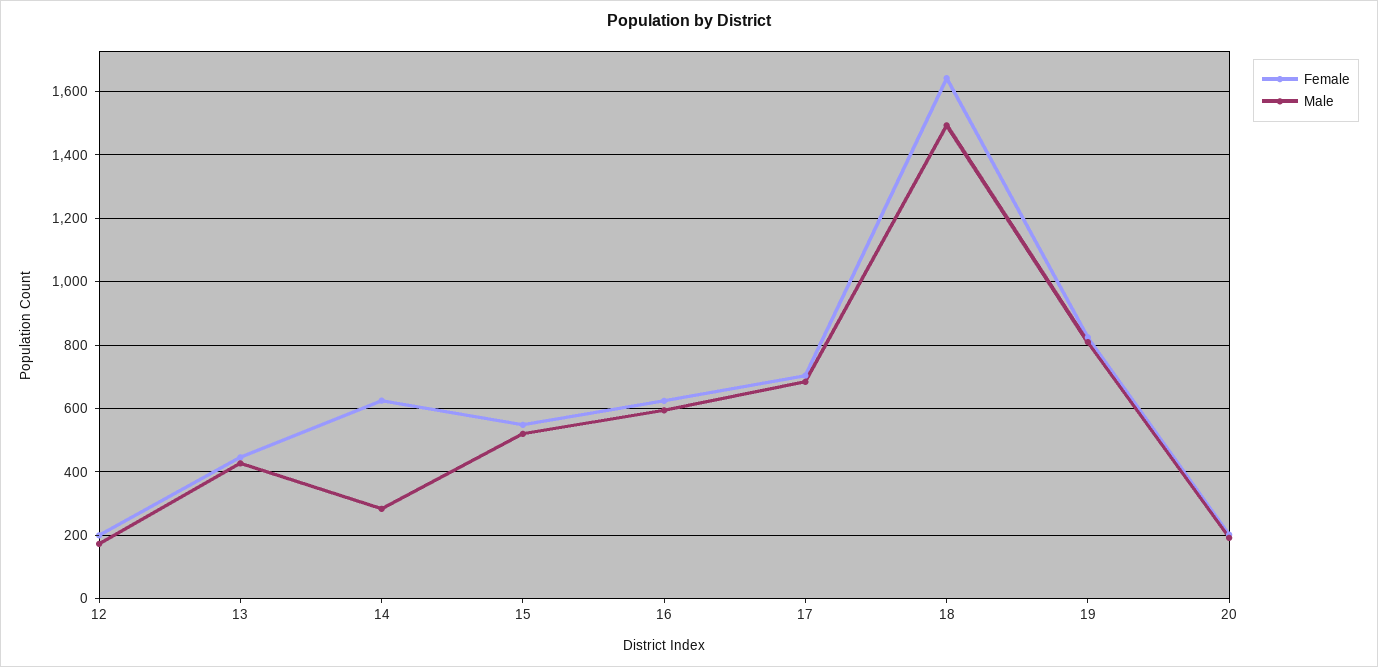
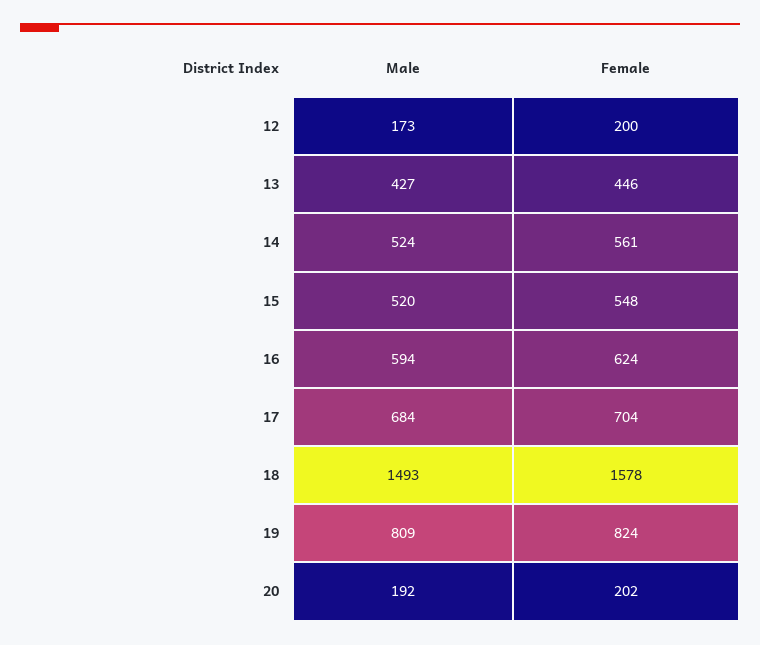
Female, 14: 620 -> 561
Male, 14: 280 -> 524
Female, 18: 1640 -> 1578

